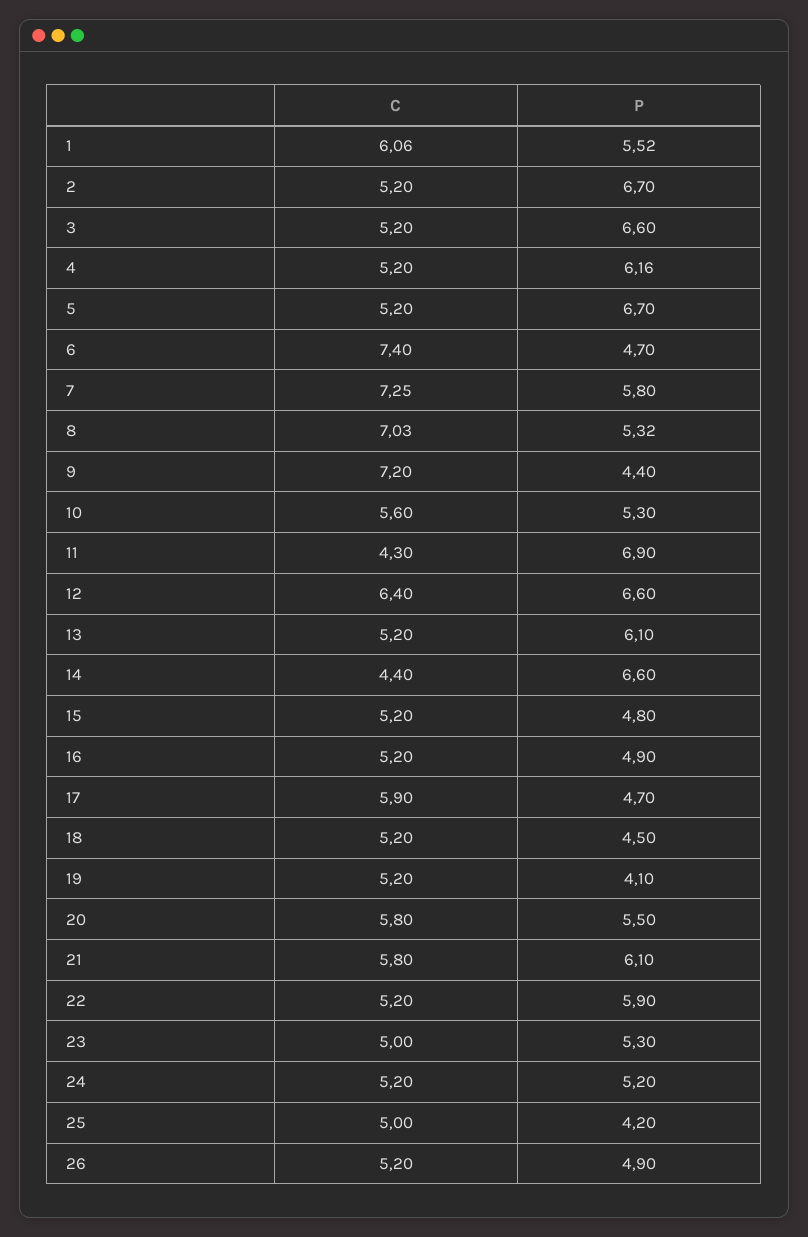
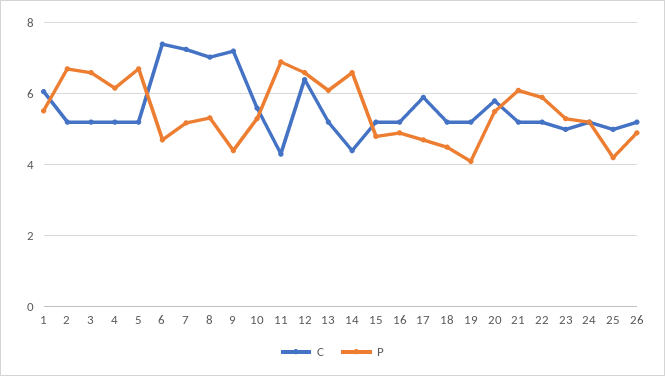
P, 7: 5.8 -> 5.2
C, 21: 5.8 -> 5.2

